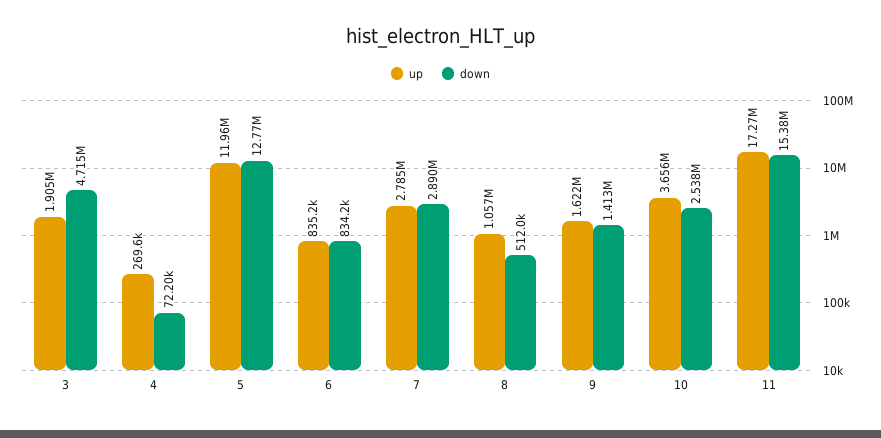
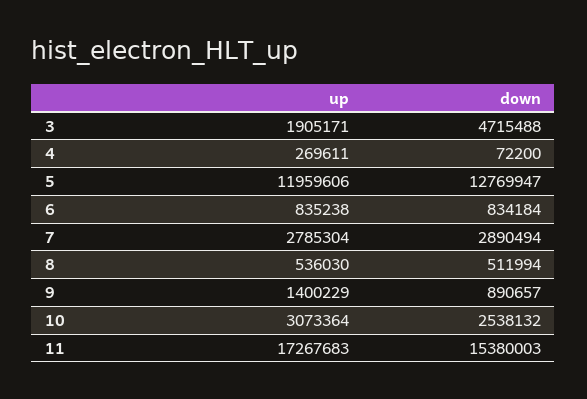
up, 8: 1057000 -> 536030
up, 9: 1622000 -> 1400229
down, 9: 1413000 -> 890657
up, 10: 3656000 -> 3073364

